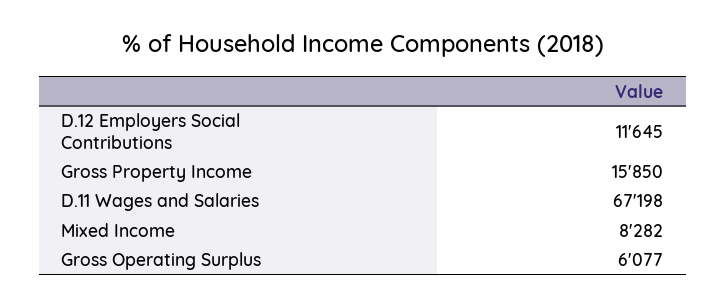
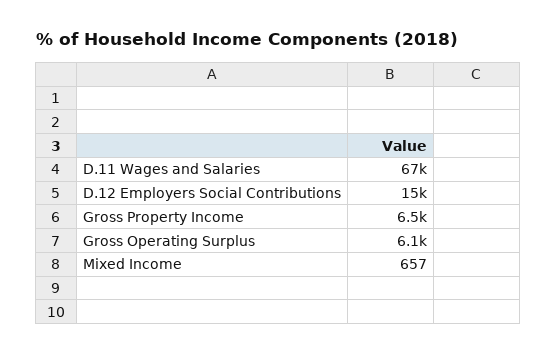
D.12 Employers Social Contributions: 11645 -> 15000
Gross Property Income: 15850 -> 6500
Mixed Income: 8282 -> 657

